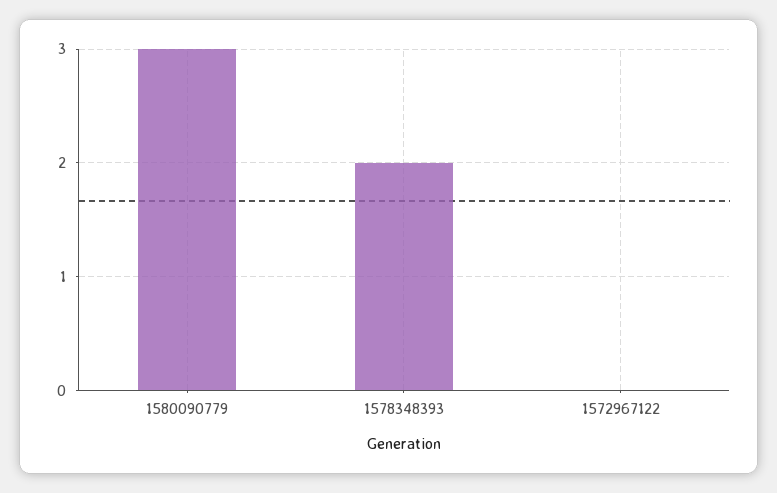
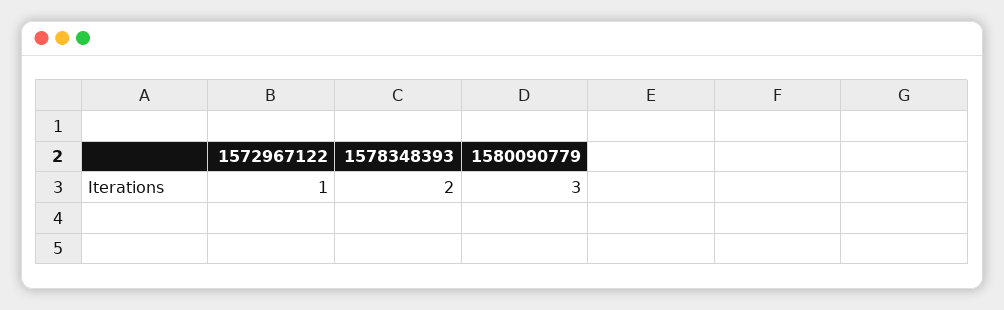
1572967122: 0 -> 1

